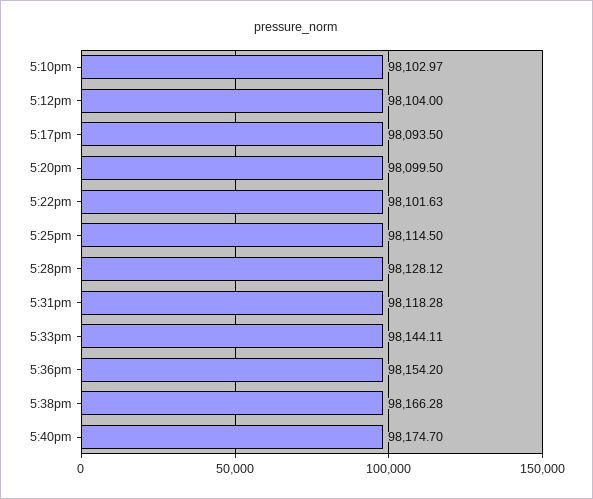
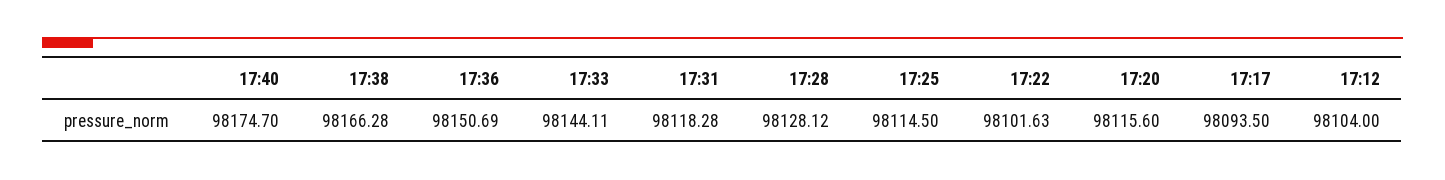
5:10pm: 98102.97 -> none
5:20pm: 98099.5 -> 98115.6
5:36pm: 98154.2 -> 98150.69

